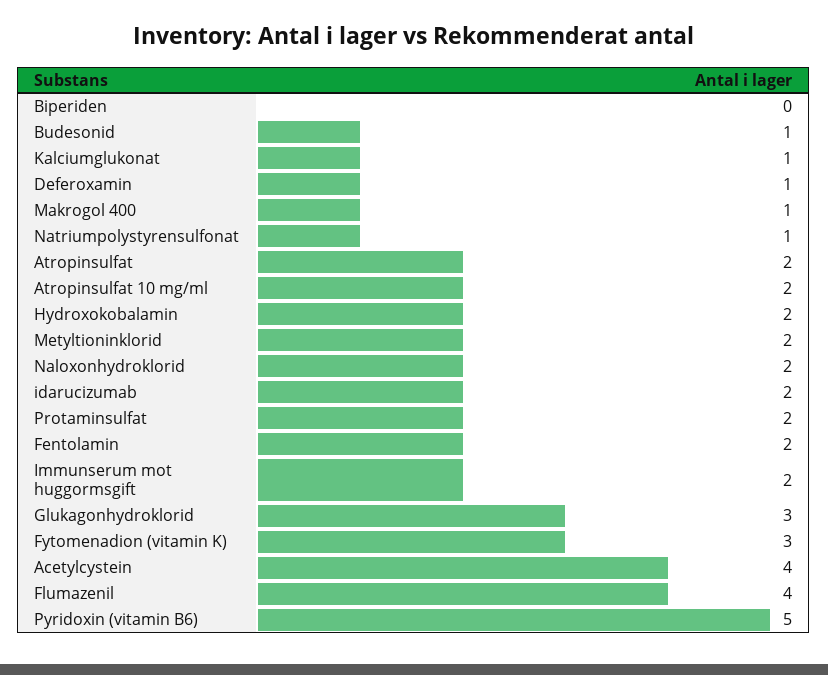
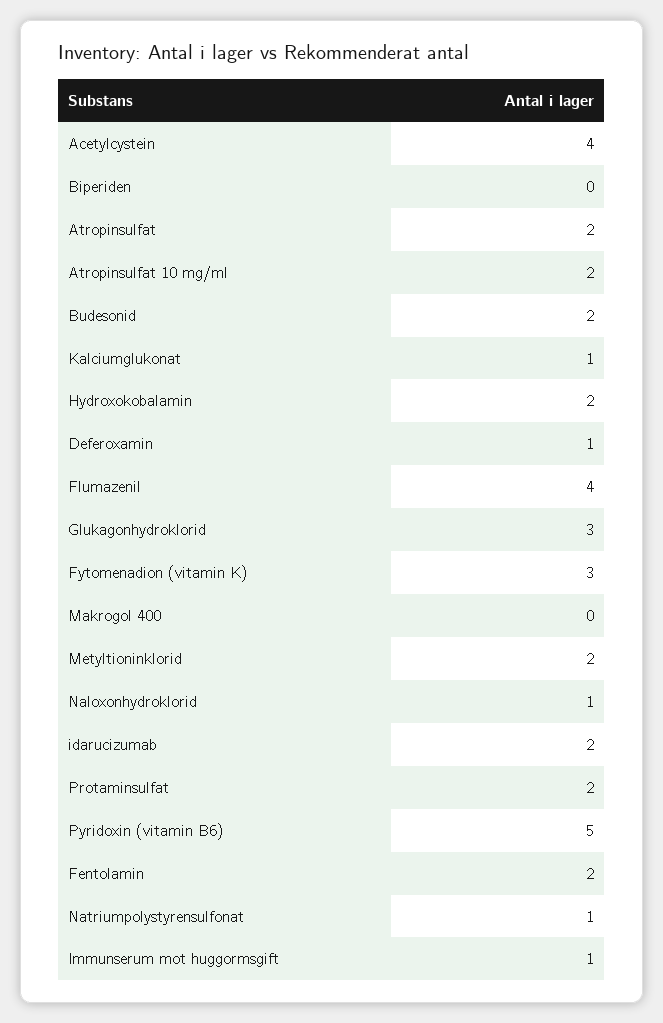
Budesonid: 1 -> 2
Makrogol 400: 1 -> 0
Naloxonhydroklorid: 2 -> 1
Immunserum mot huggormsgift: 2 -> 1

